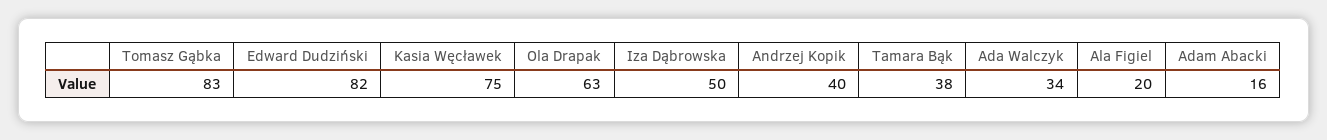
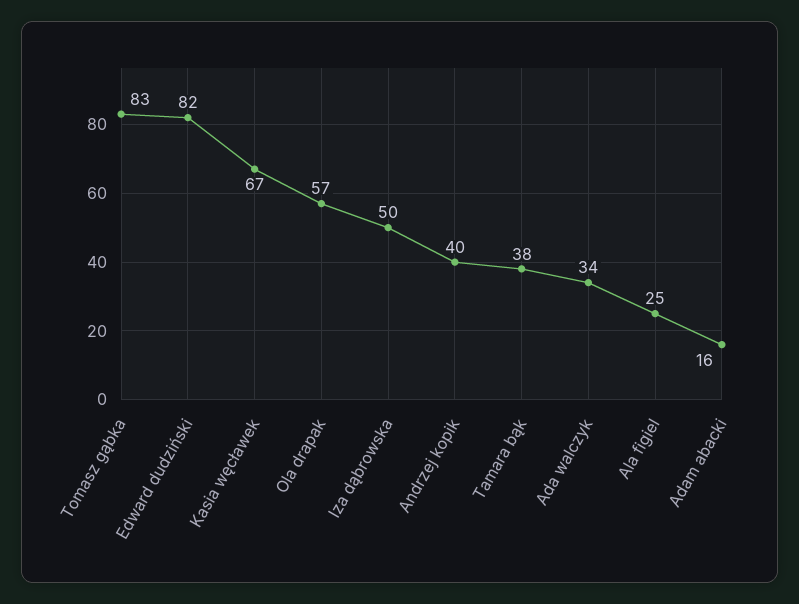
Kasia Węcławek: 75 -> 67
Ola Drapak: 63 -> 57
Ala Figiel: 20 -> 25

